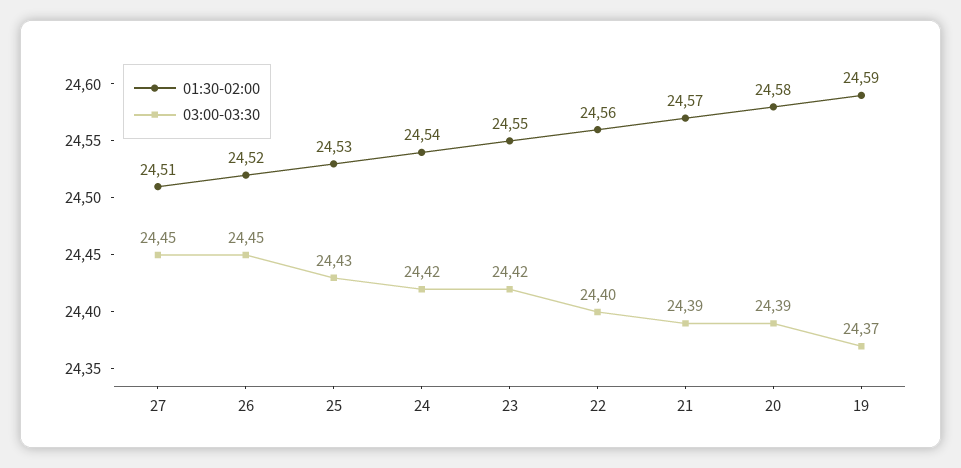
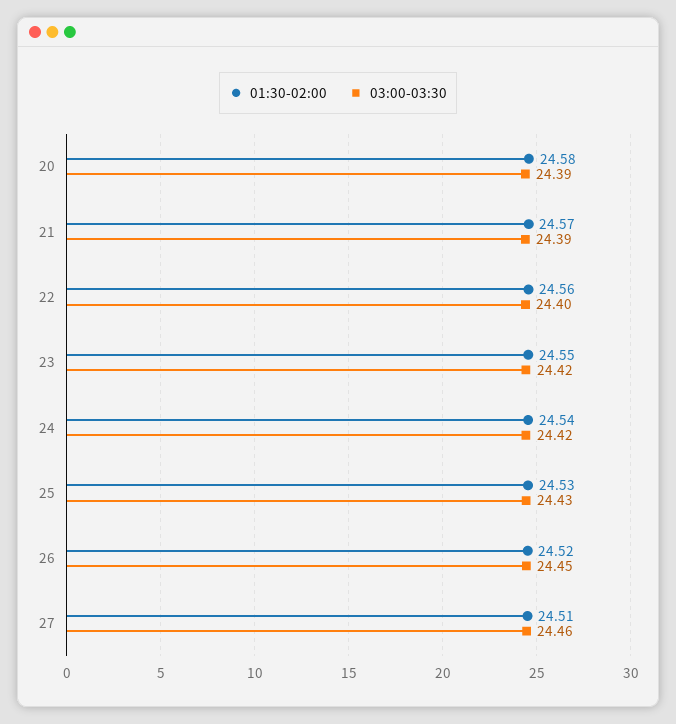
03:00-03:30, 27: 24.45 -> 24.46
01:30-02:00, 19: 24.59 -> none
03:00-03:30, 19: 24.37 -> none

